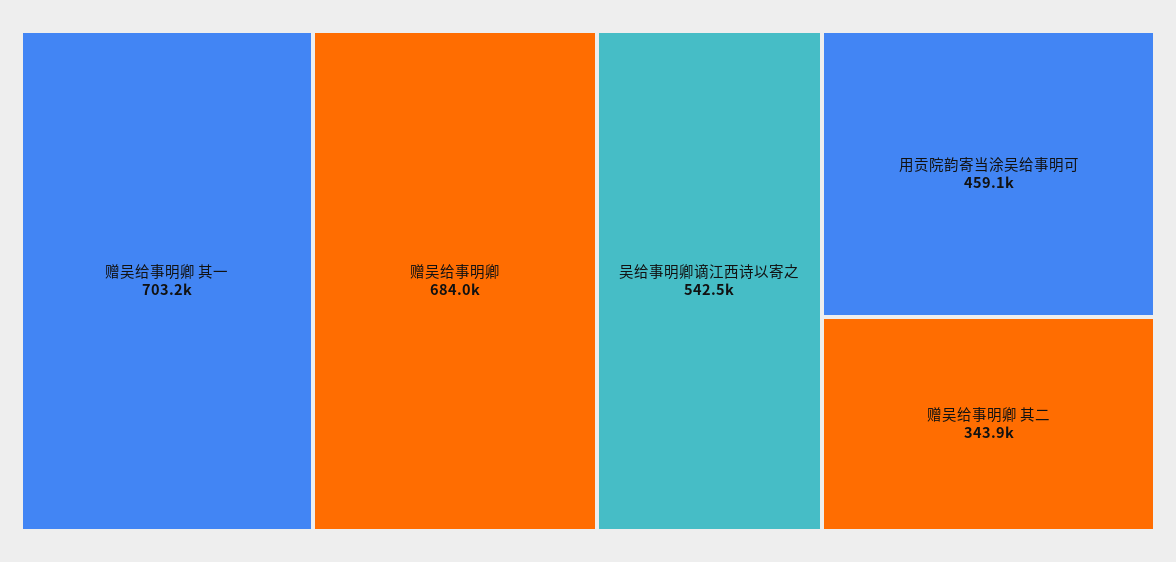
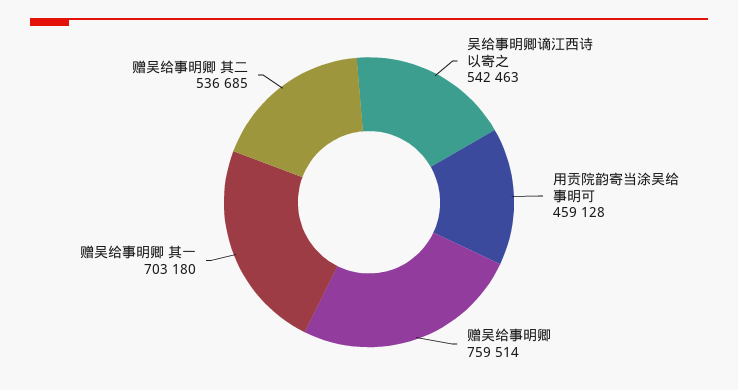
赠吴给事明卿: 684000 -> 759514
赠吴给事明卿 其二: 343900 -> 536685

